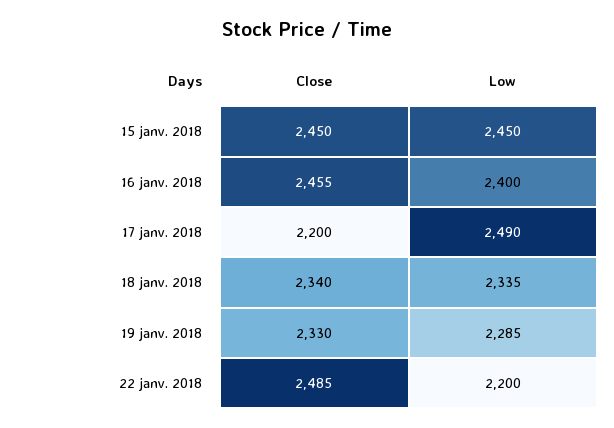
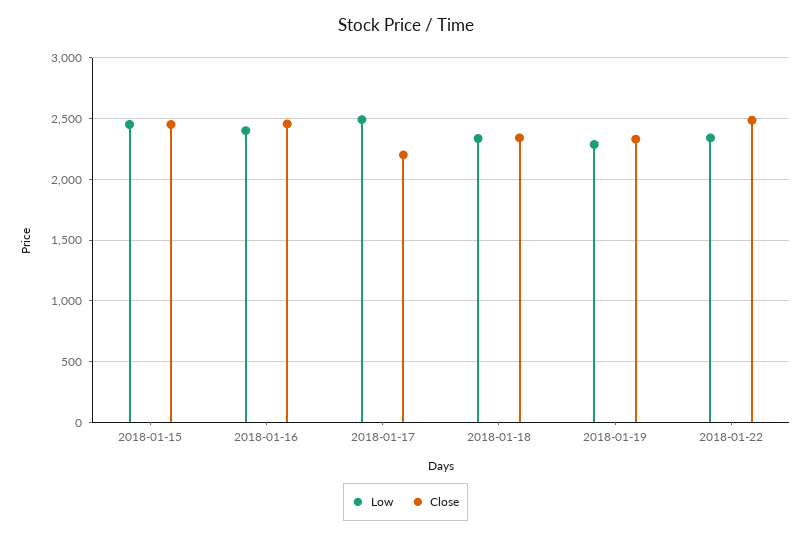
Low, 22 janv. 2018: 2200 -> 2350

